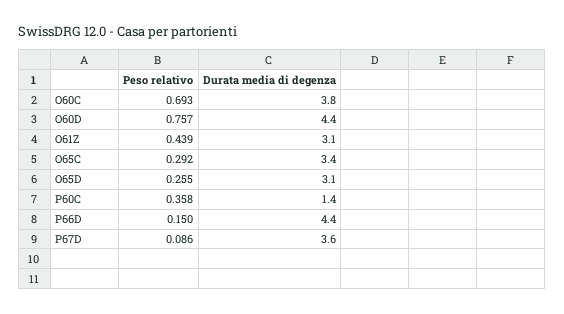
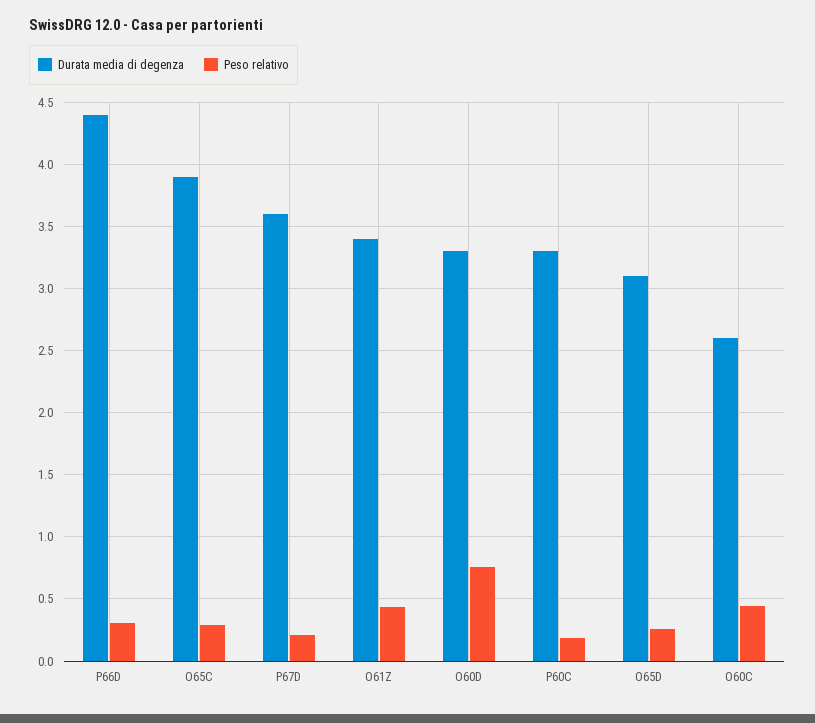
Peso relativo, O60C: 0.693 -> 0.45
Durata media di degenza, O60C: 3.8 -> 2.6
Durata media di degenza, O60D: 4.4 -> 3.3
Durata media di degenza, O61Z: 3.1 -> 3.4
Durata media di degenza, O65C: 3.4 -> 3.9
Peso relativo, P60C: 0.358 -> 0.2
Durata media di degenza, P60C: 1.4 -> 3.3
Peso relativo, P66D: 0.15 -> 0.3
Peso relativo, P67D: 0.086 -> 0.2

